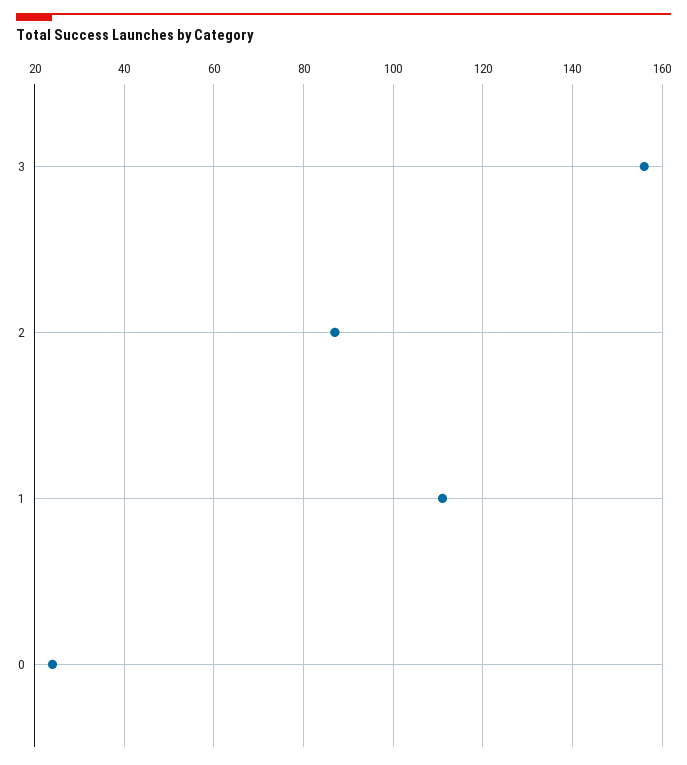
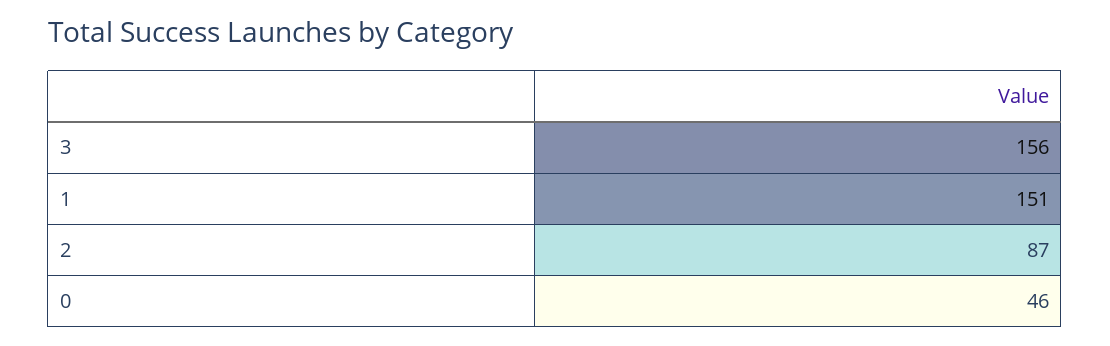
1: 110 -> 151
0: 25 -> 46

